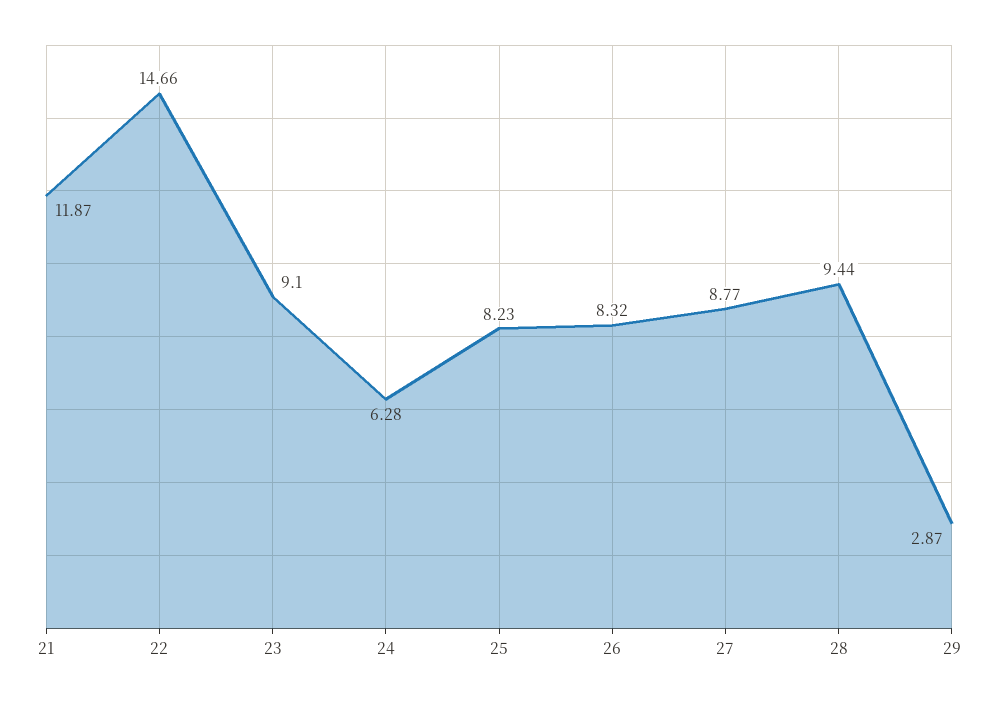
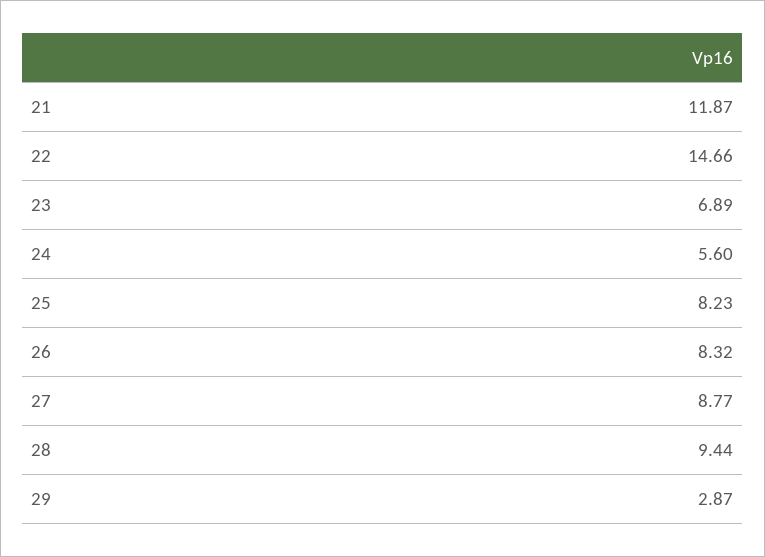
23: 9.1 -> 6.89
24: 6.28 -> 5.6

